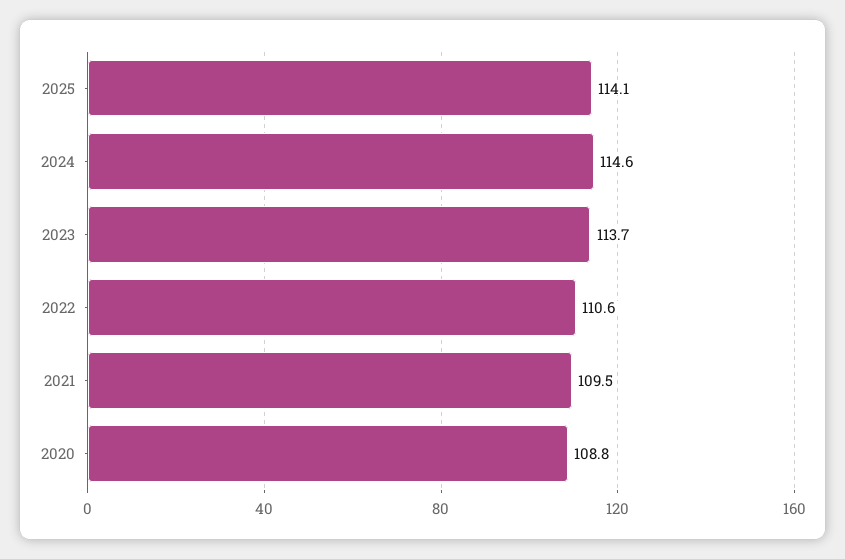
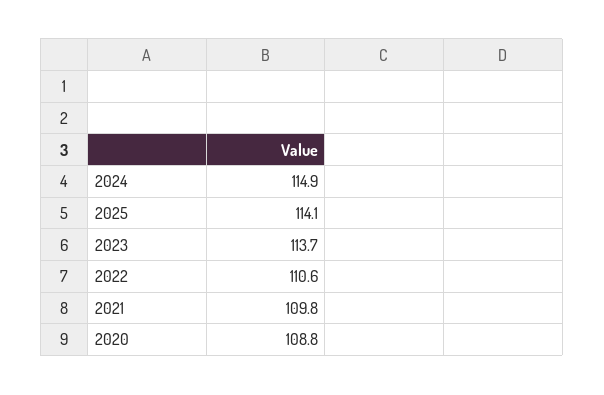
2024: 114.6 -> 114.9
2021: 109.5 -> 109.8

